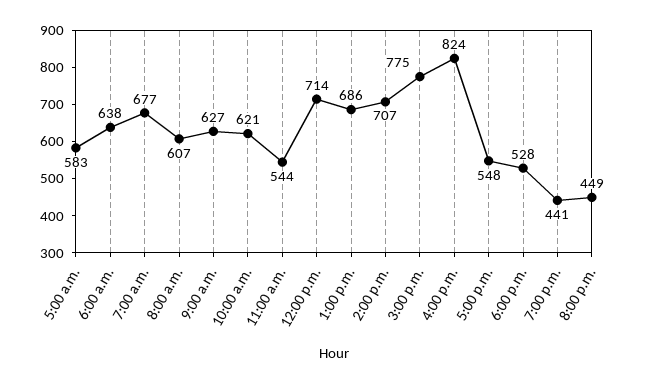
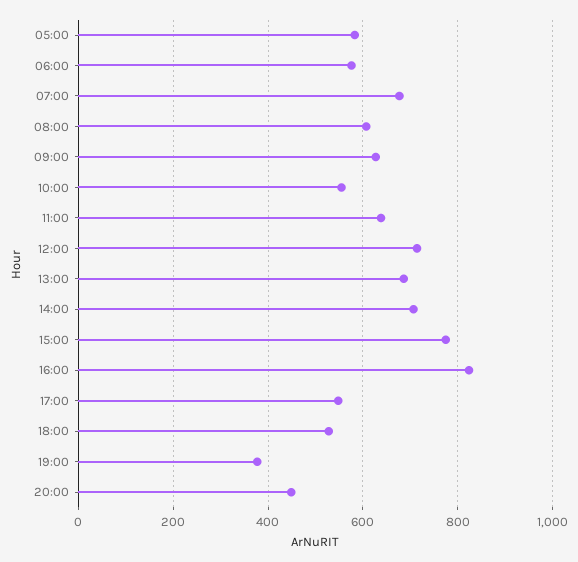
6:00 a.m.: 638 -> 580
10:00 a.m.: 621 -> 560
11:00 a.m.: 544 -> 640
7:00 p.m.: 441 -> 380

